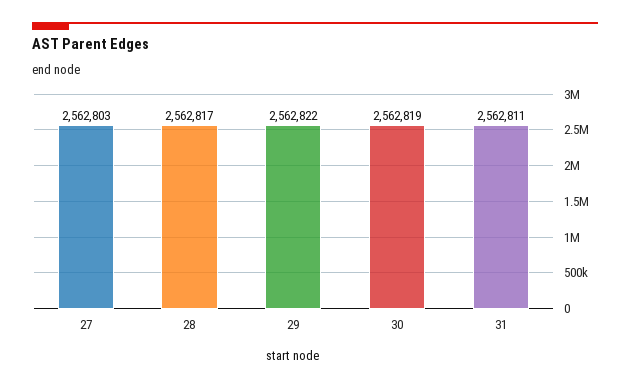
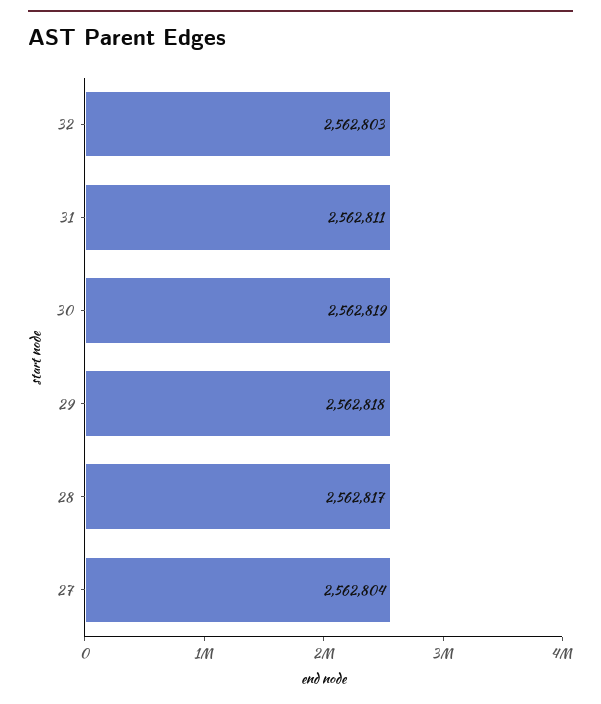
27: 2562803 -> 2562804
29: 2562822 -> 2562818
32: none -> 2562803

